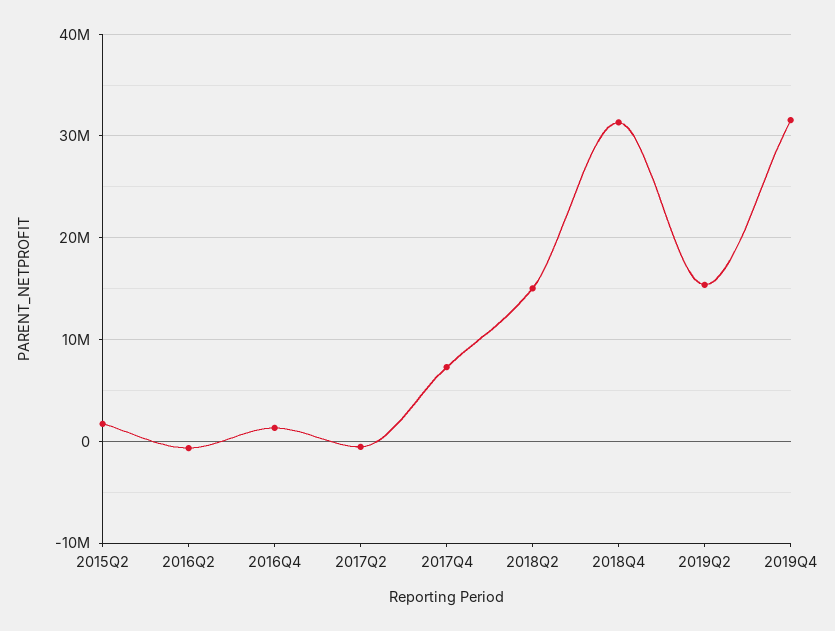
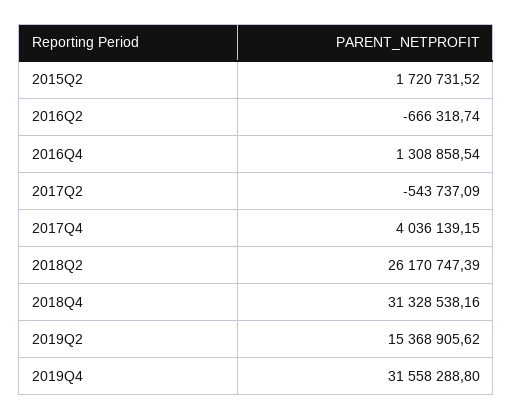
2017Q4: 7000000 -> 4036139.15
2018Q2: 15000000 -> 26170747.39

